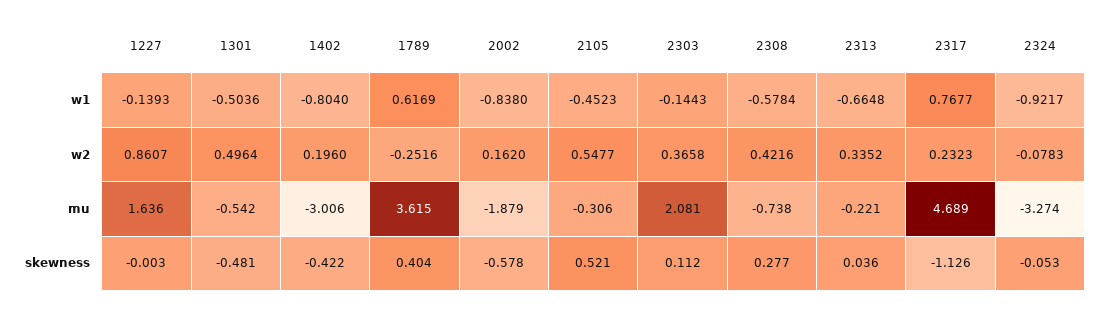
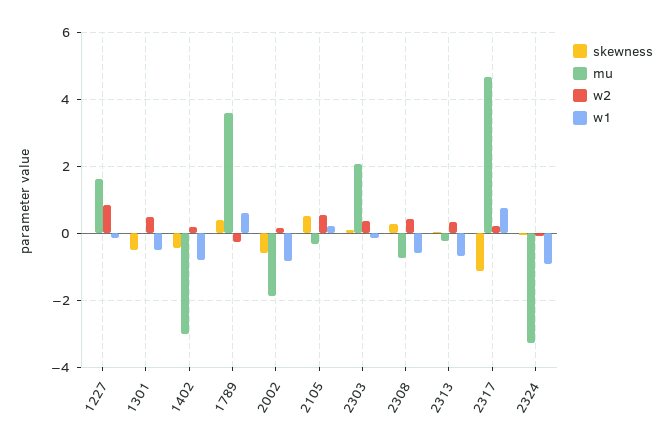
w1, 2105: -0.4523 -> 0.2
mu, 1301: -0.542 -> 0

